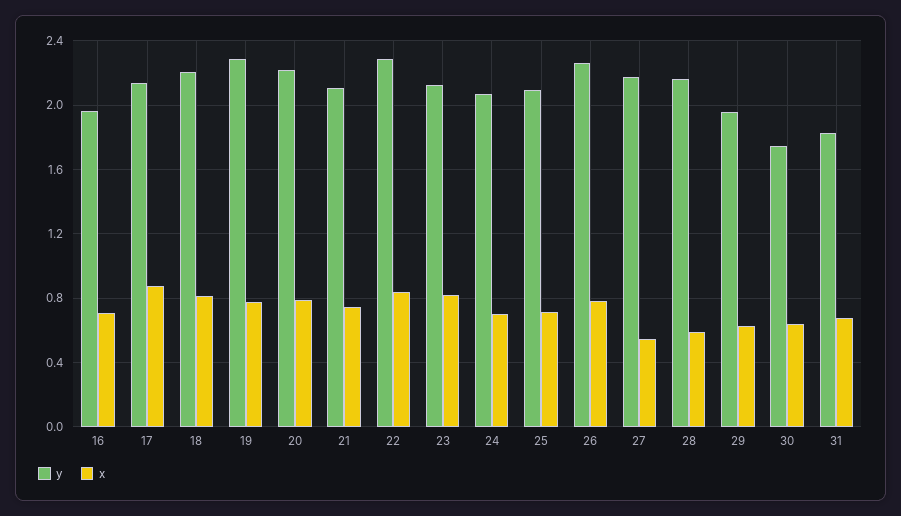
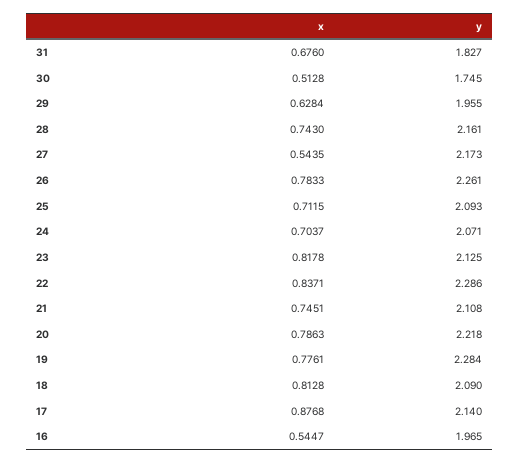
x, 16: 0.7 -> 0.5447
y, 18: 2.2 -> 2.09
x, 28: 0.6 -> 0.743
x, 30: 0.65 -> 0.5128

